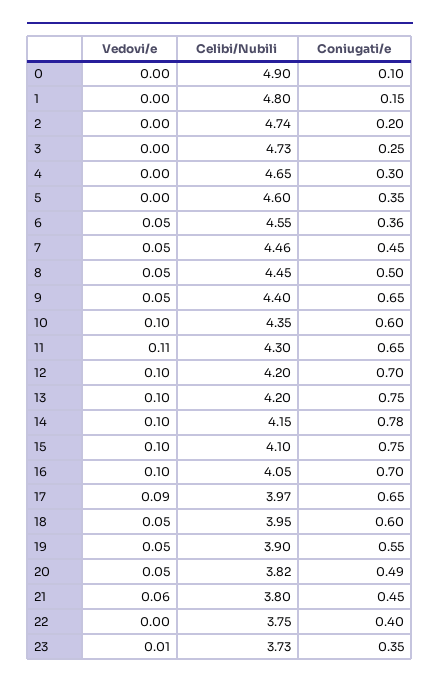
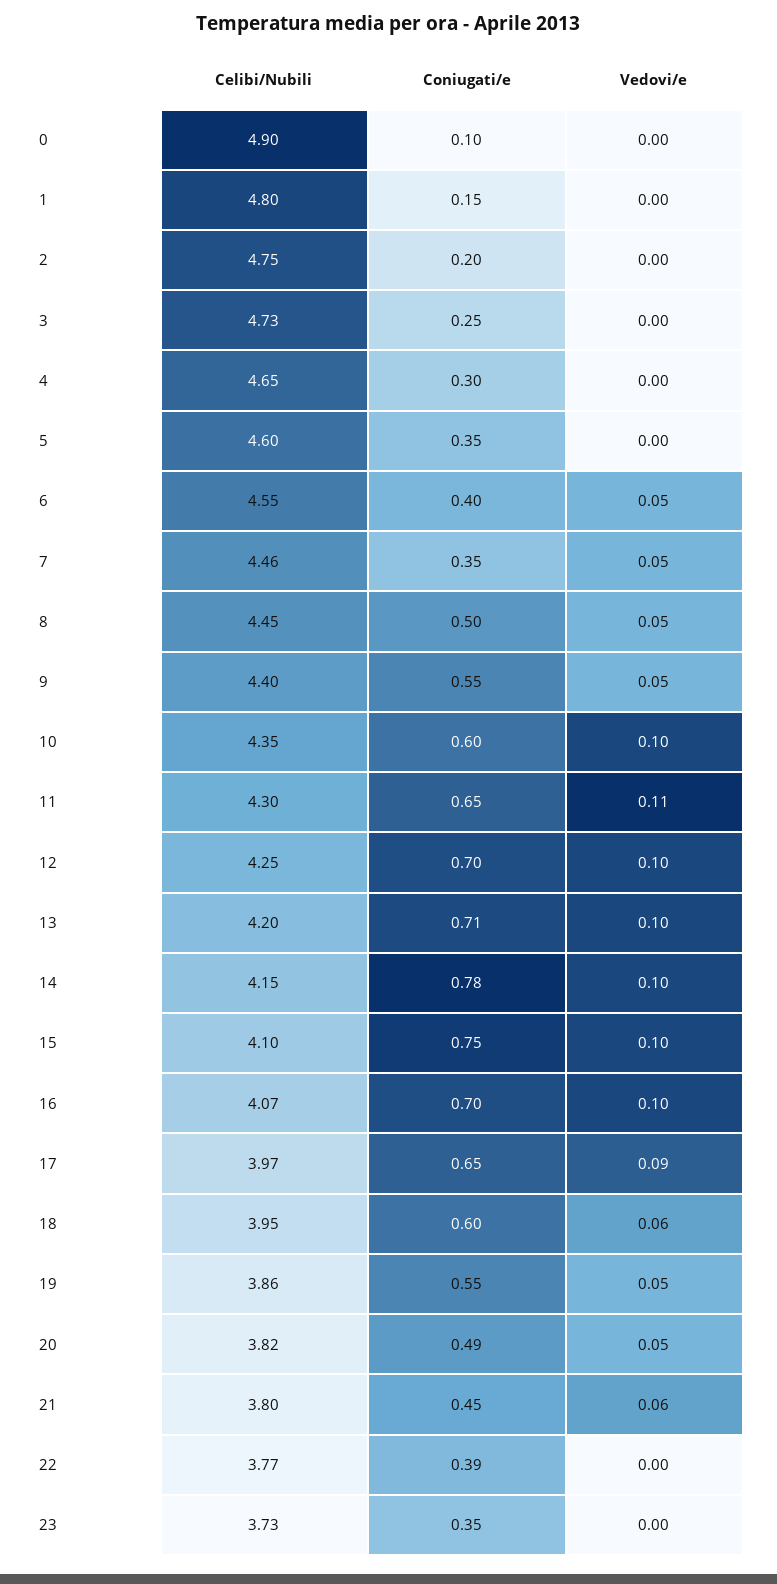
Celibi/Nubili, 2: 4.74 -> 4.75
Coniugati/e, 6: 0.36 -> 0.4
Coniugati/e, 7: 0.45 -> 0.35
Coniugati/e, 9: 0.65 -> 0.55
Celibi/Nubili, 12: 4.2 -> 4.25
Coniugati/e, 13: 0.75 -> 0.71
Celibi/Nubili, 16: 4.05 -> 4.07
Vedovi/e, 18: 0.05 -> 0.06
Celibi/Nubili, 19: 3.9 -> 3.86
Celibi/Nubili, 22: 3.75 -> 3.77
Coniugati/e, 22: 0.4 -> 0.39
Vedovi/e, 23: 0.01 -> 0

